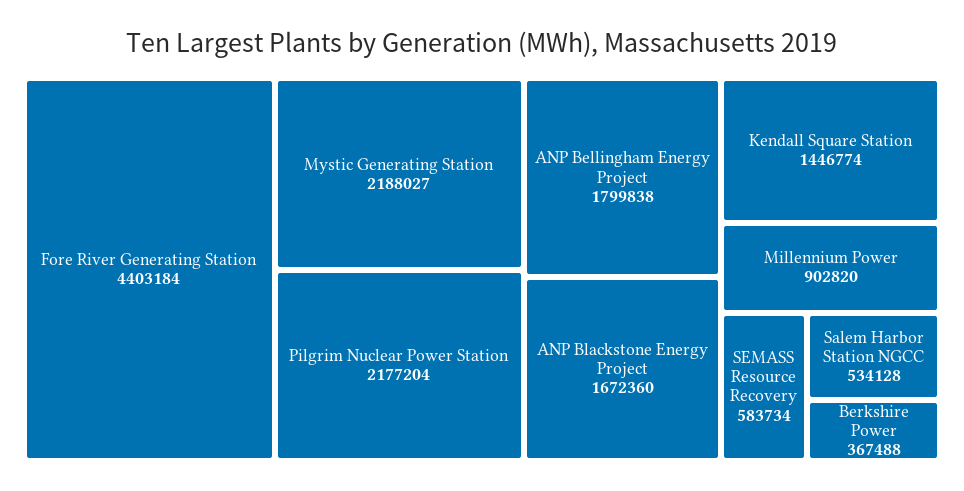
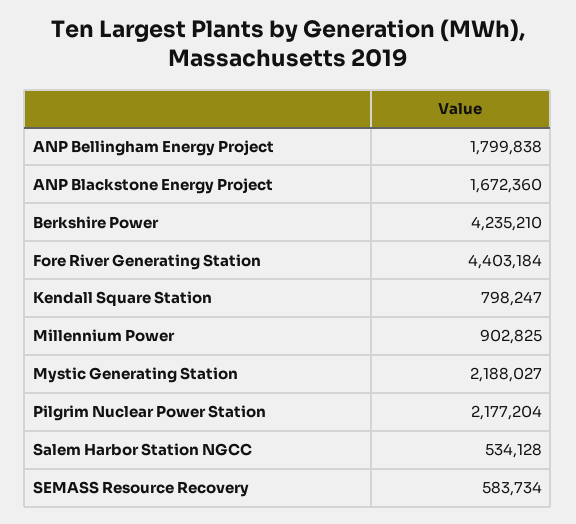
Kendall Square Station: 1446774 -> 798247
Millennium Power: 902820 -> 902825
Berkshire Power: 367488 -> 4235210

